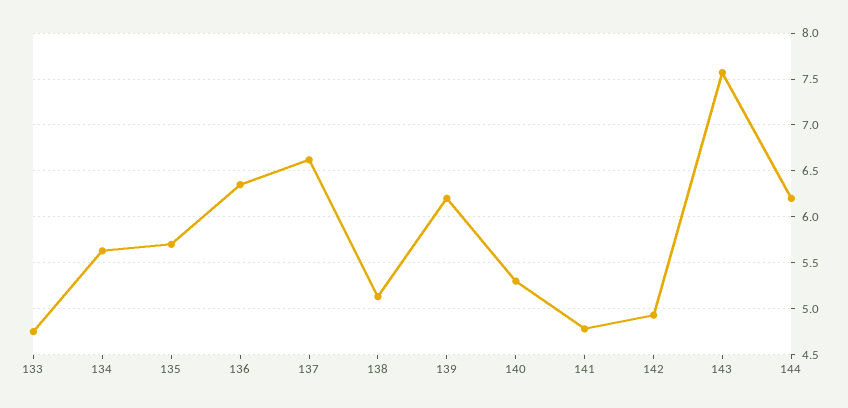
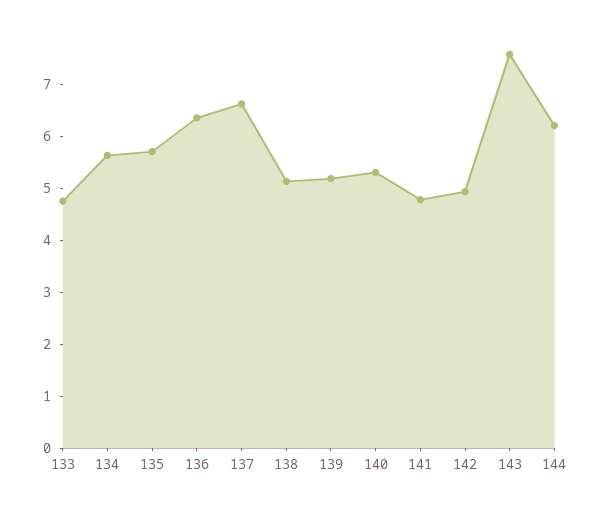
139: 6.2 -> 5.2

